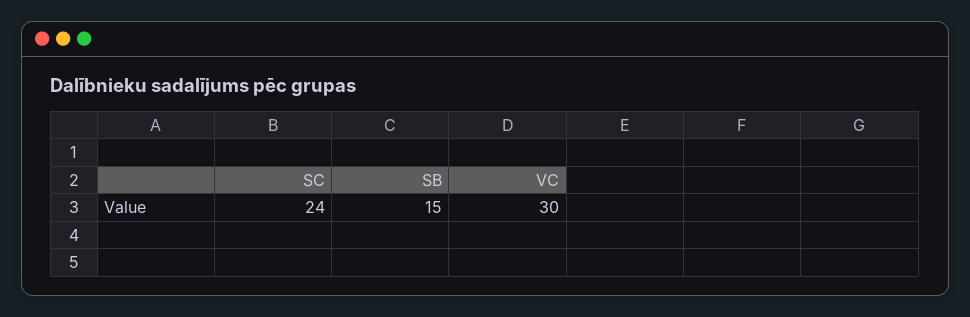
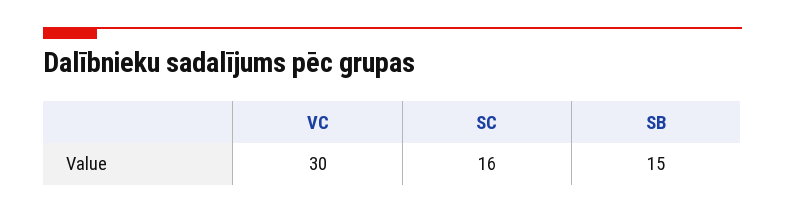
SC: 24 -> 16

